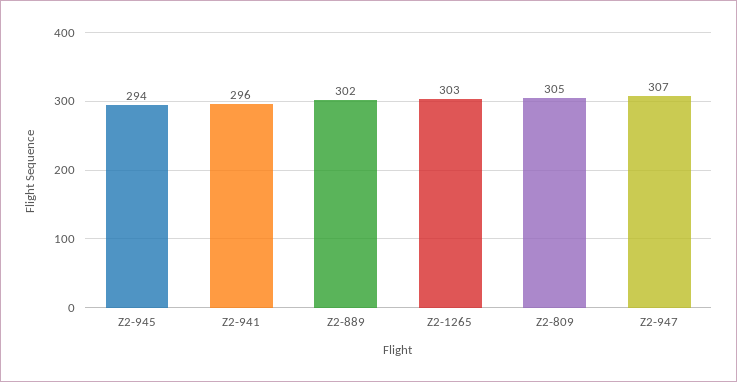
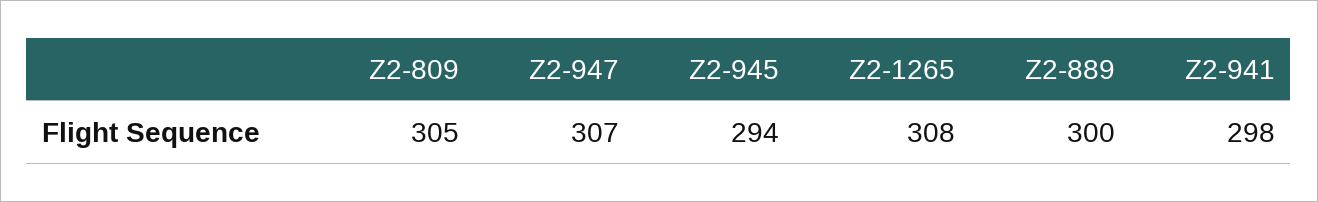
Z2-941: 296 -> 298
Z2-889: 302 -> 300
Z2-1265: 303 -> 308

